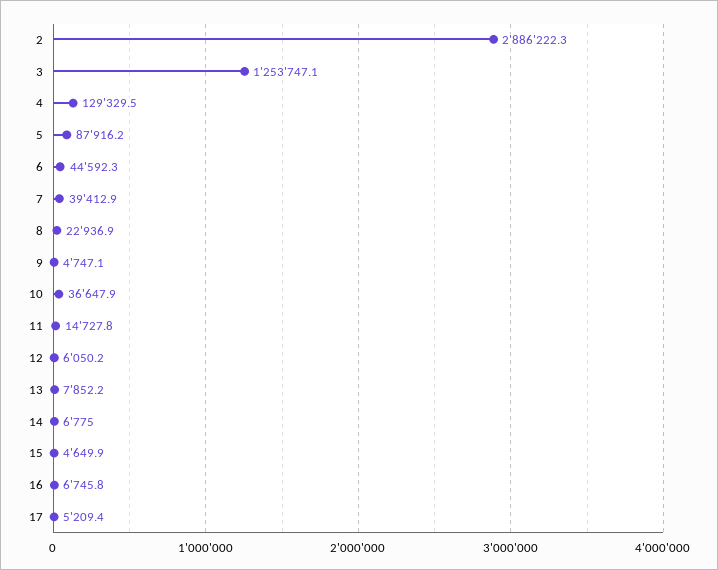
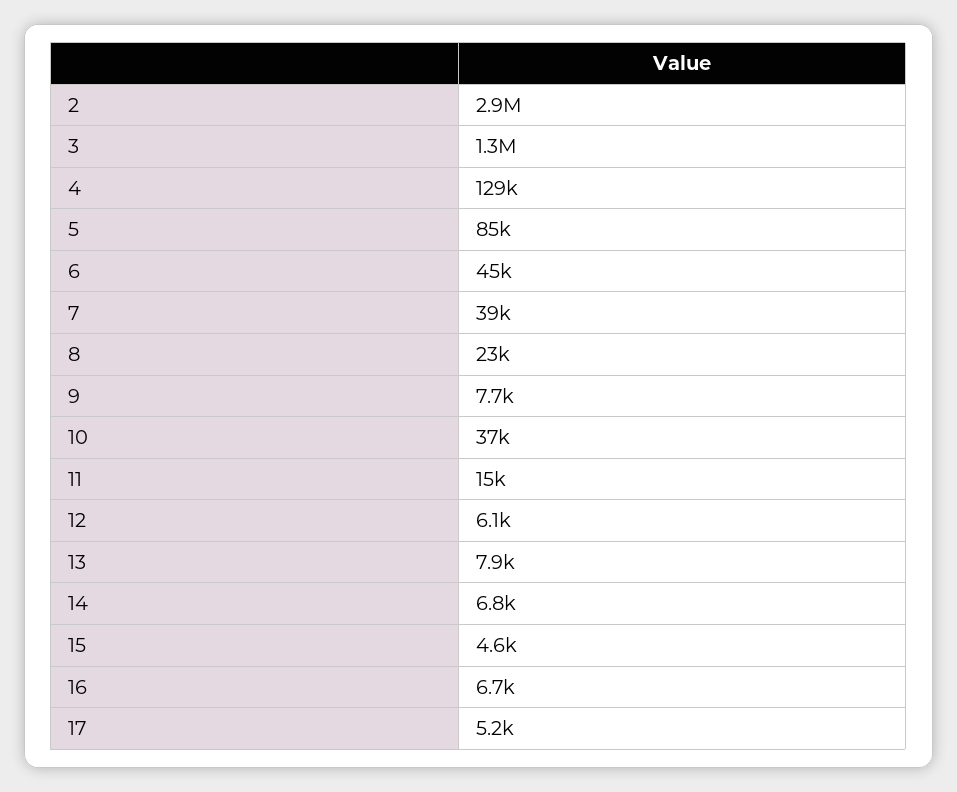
5: 87916.2 -> 85000
9: 4747.1 -> 7700

